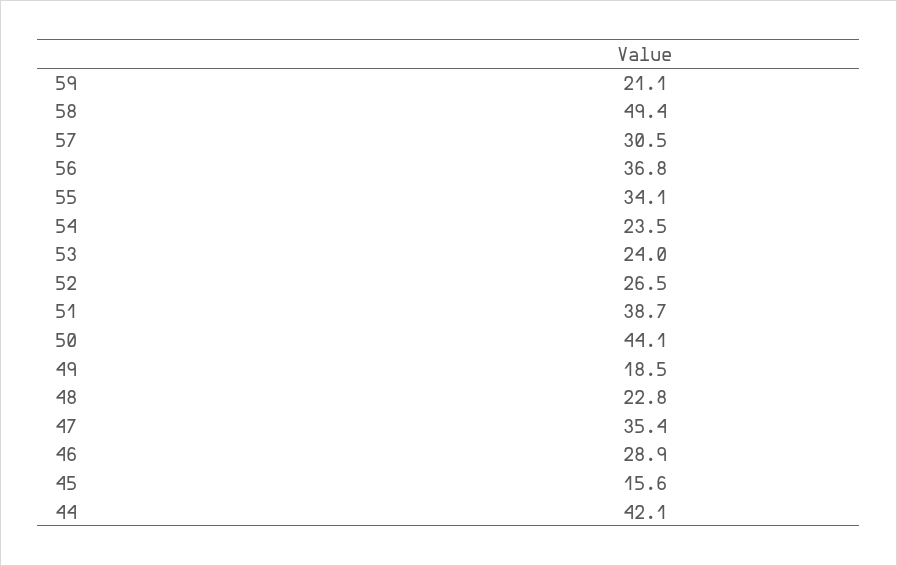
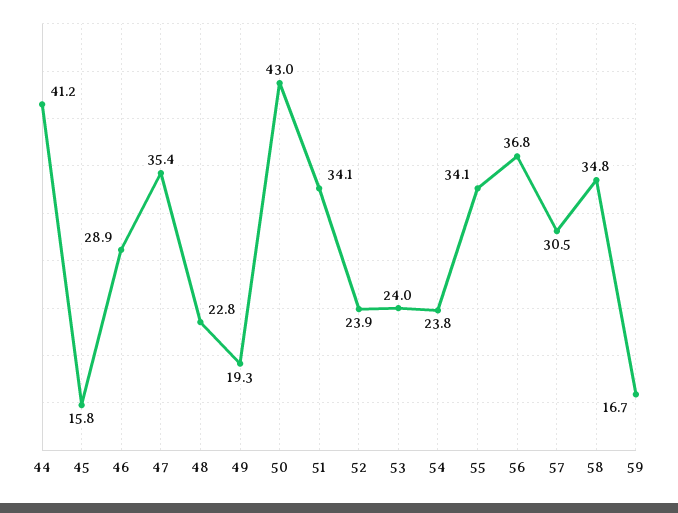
59: 21.1 -> 16.7
58: 49.4 -> 34.8
54: 23.5 -> 23.8
52: 26.5 -> 23.9
51: 38.7 -> 34.1
50: 44.1 -> 43
49: 18.5 -> 19.3
45: 15.6 -> 15.8
44: 42.1 -> 41.2

